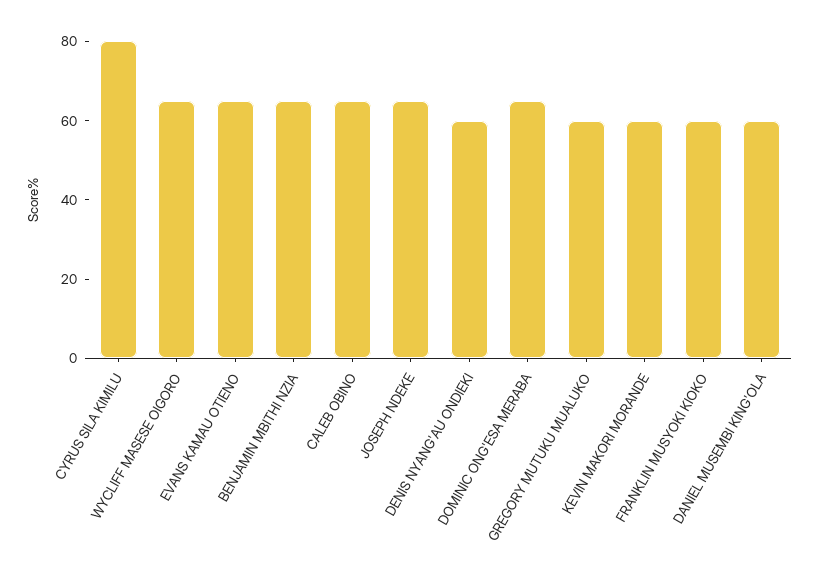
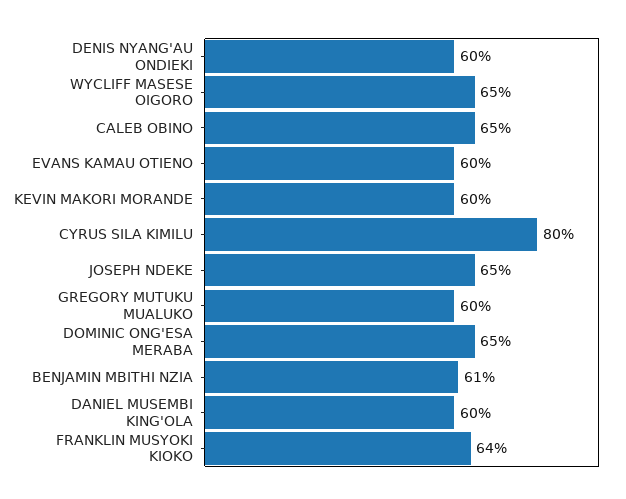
EVANS KAMAU OTIENO: 65 -> 60
BENJAMIN MBITHI NZIA: 65 -> 61
FRANKLIN MUSYOKI KIOKO: 60 -> 64

